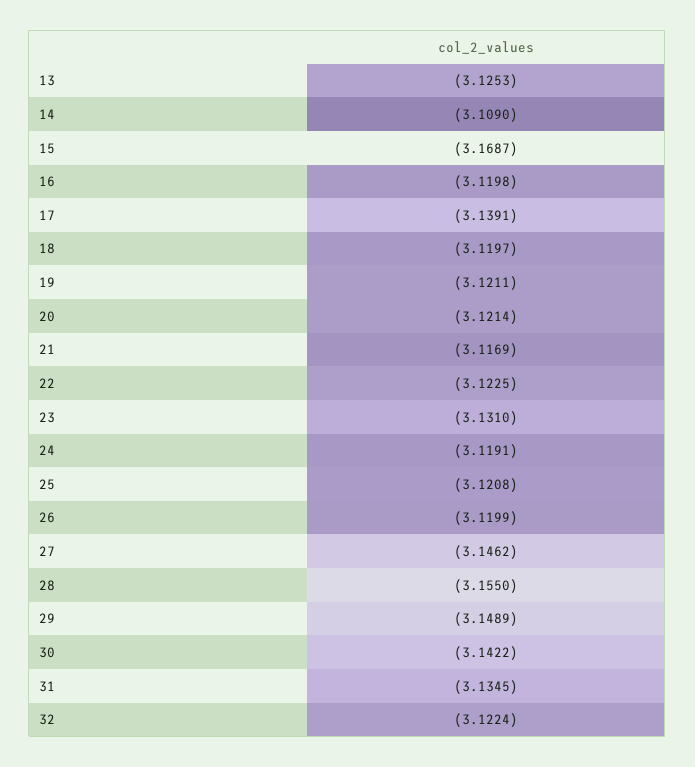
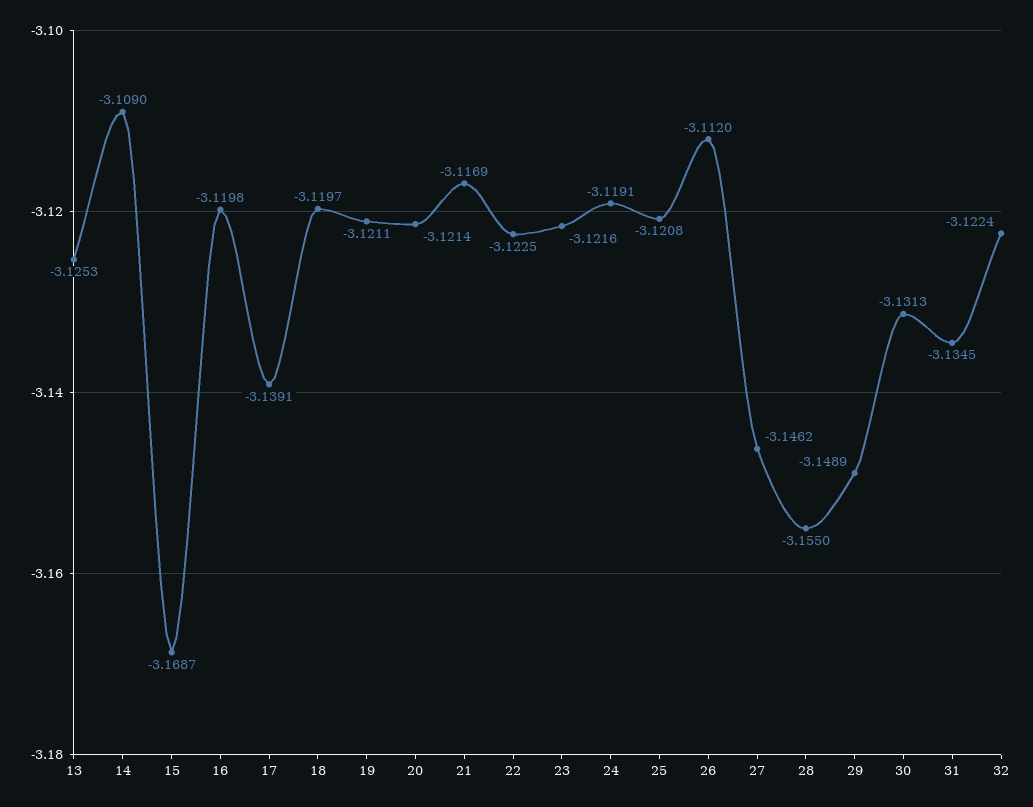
23: -3.131 -> -3.1216
26: -3.1199 -> -3.112
30: -3.1422 -> -3.1313

